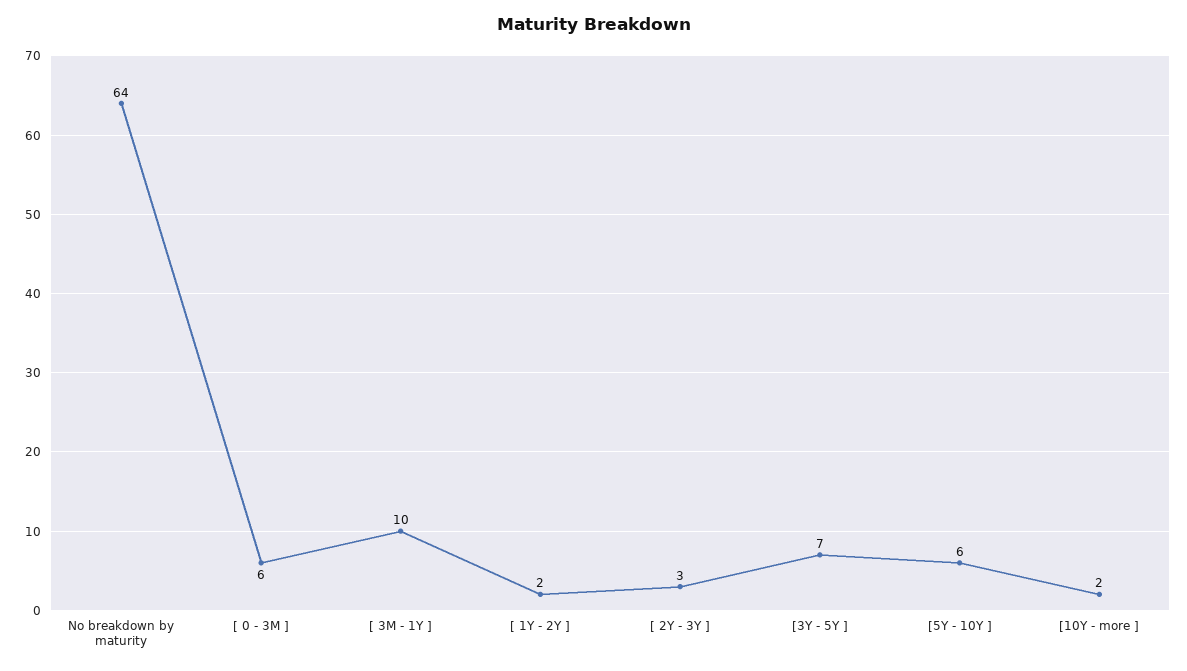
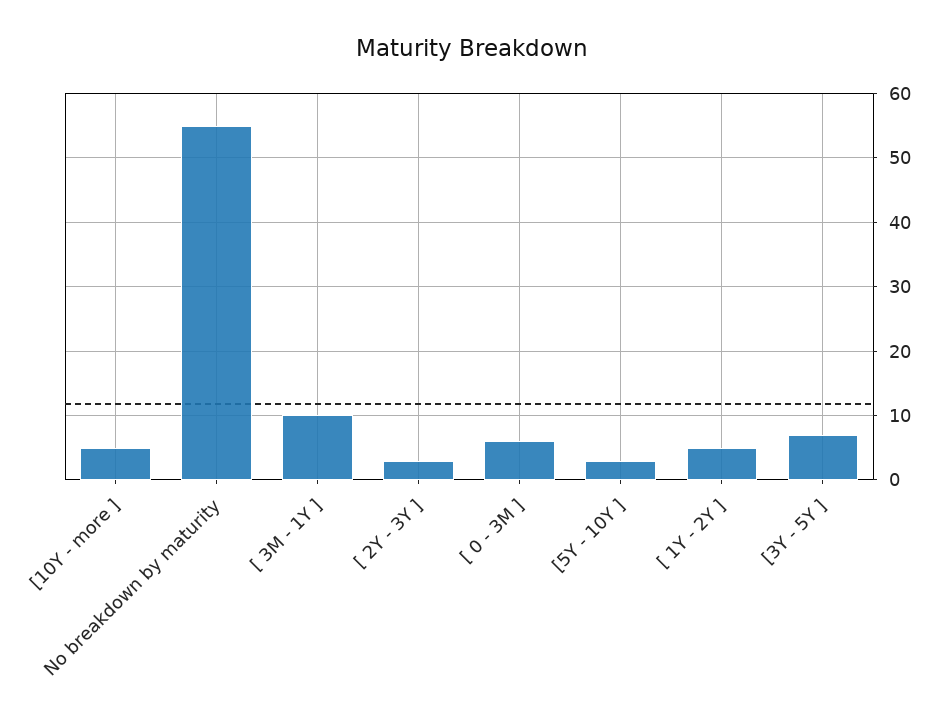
No breakdown by maturity: 64 -> 55
[ 1Y - 2Y ]: 2 -> 5
[5Y - 10Y ]: 6 -> 3
[10Y - more ]: 2 -> 5

